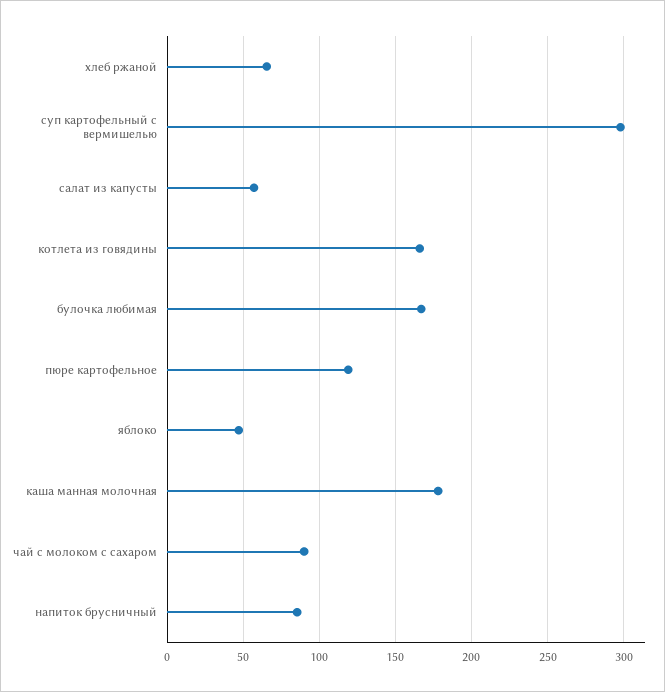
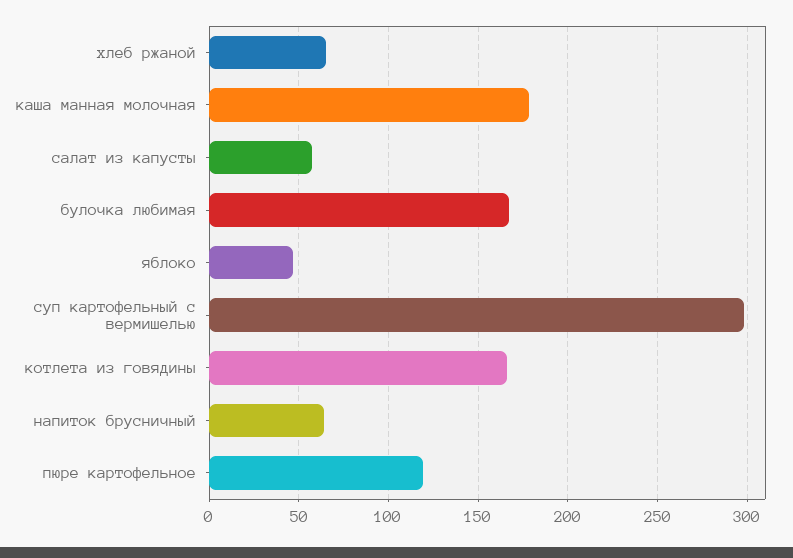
чай с молоком с сахаром: 90 -> none
напиток брусничный: 85 -> 65

